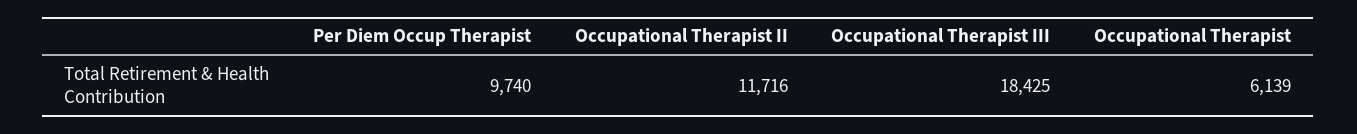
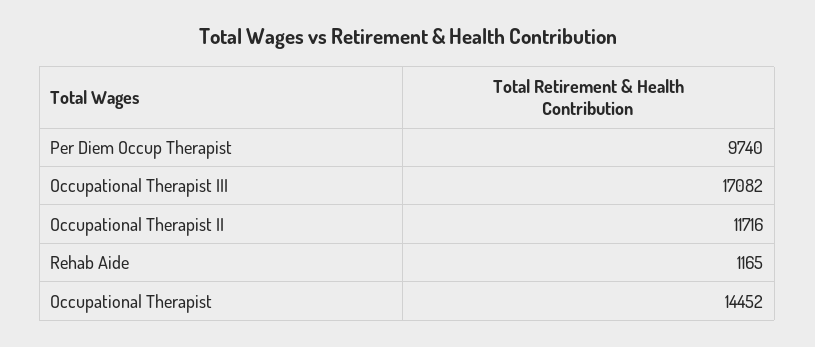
Occupational Therapist III: 18425 -> 17082
Occupational Therapist: 6139 -> 14452
Rehab Aide: none -> 1165

